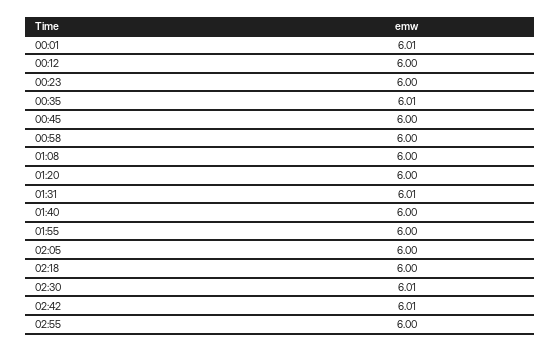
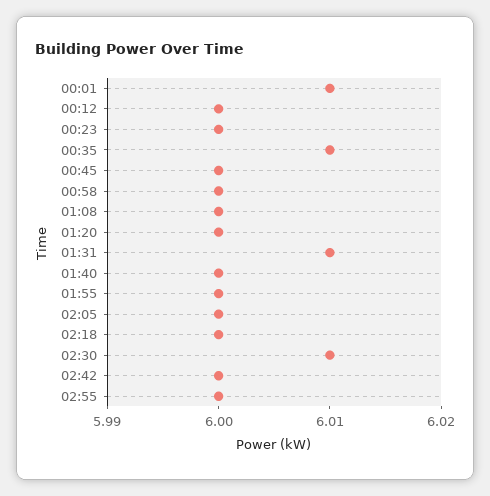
02:42: 6.01 -> 6

